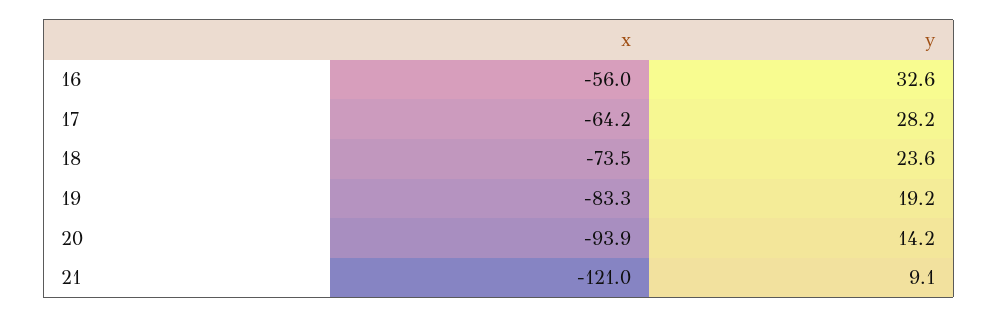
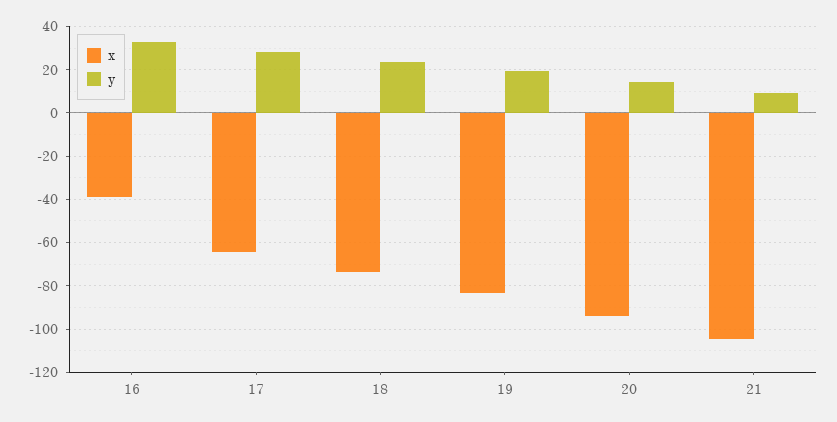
x, 16: -56 -> -40
x, 21: -121 -> -105

